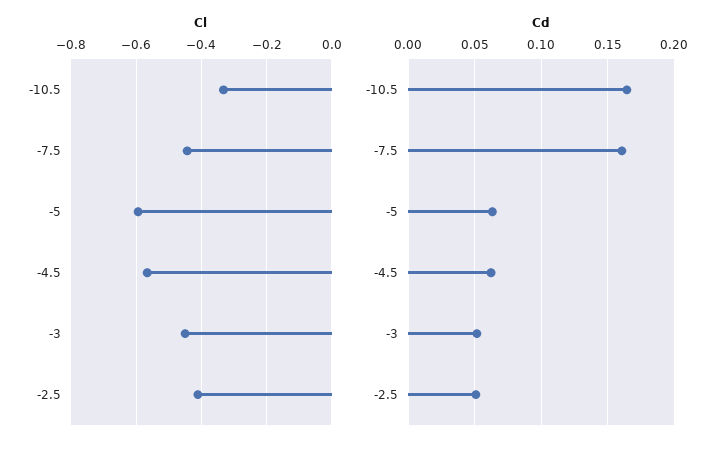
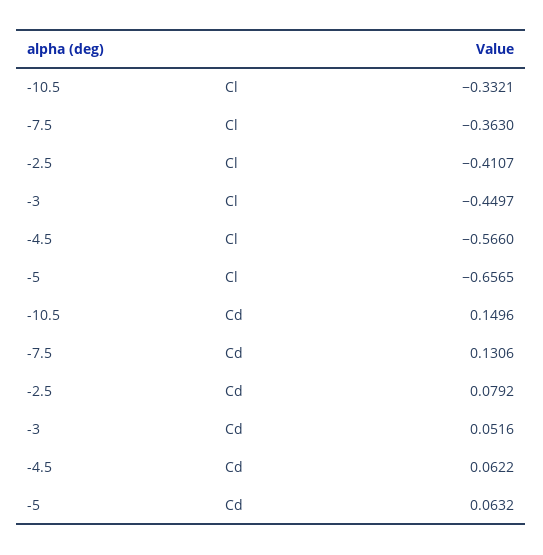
Cl, -7.5: -0.44 -> -0.363
Cl, -5: -0.6 -> -0.6565
Cd, -10.5: 0.165 -> 0.1496
Cd, -7.5: 0.16 -> 0.1306
Cd, -2.5: 0.05 -> 0.0792

